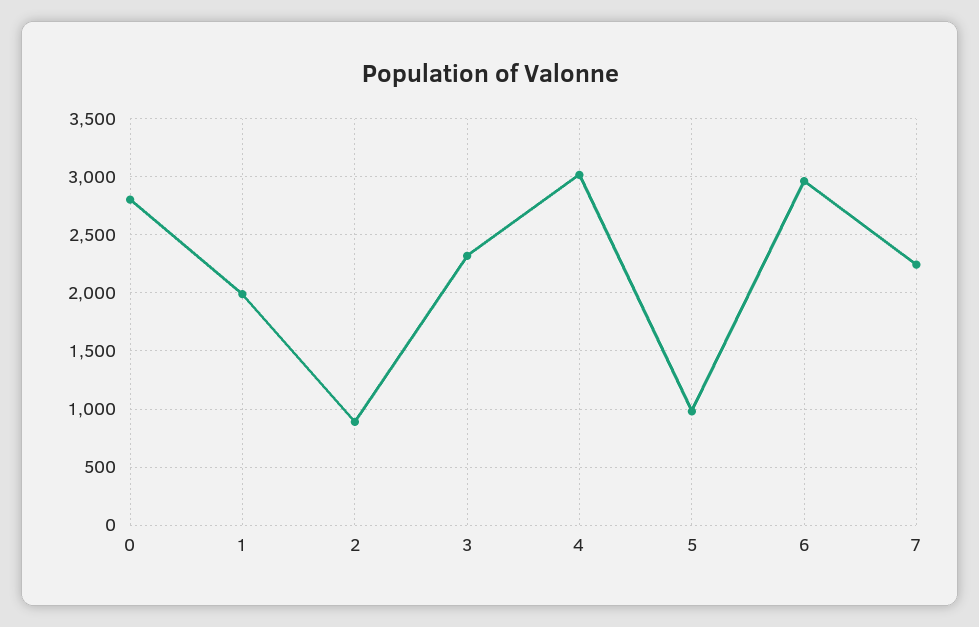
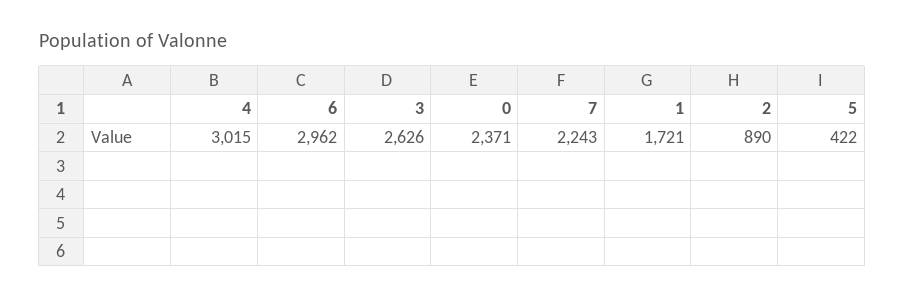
0: 2800 -> 2371
1: 2000 -> 1721
3: 2300 -> 2626
5: 1000 -> 422

